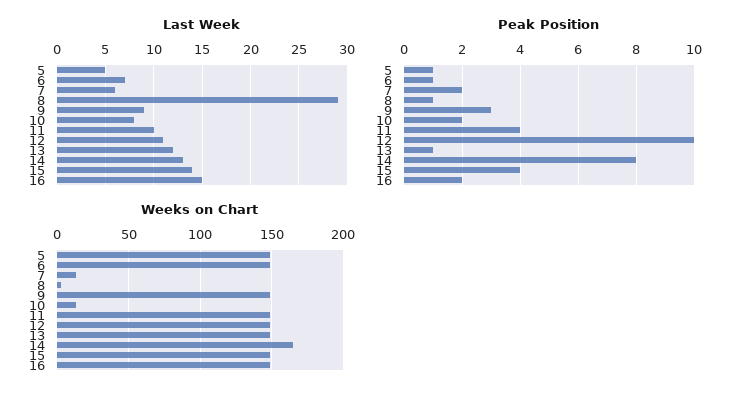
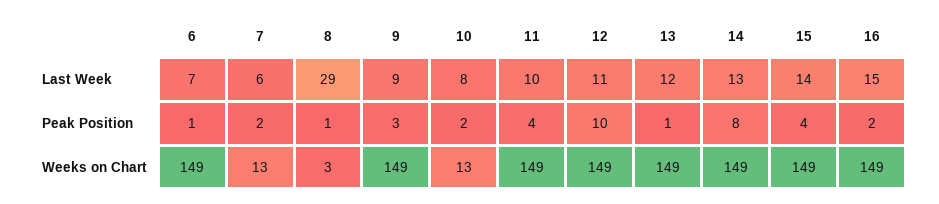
Last Week, 5: 5 -> none
Peak Position, 5: 1 -> none
Weeks on Chart, 5: 150 -> none
Weeks on Chart, 14: 165 -> 149

